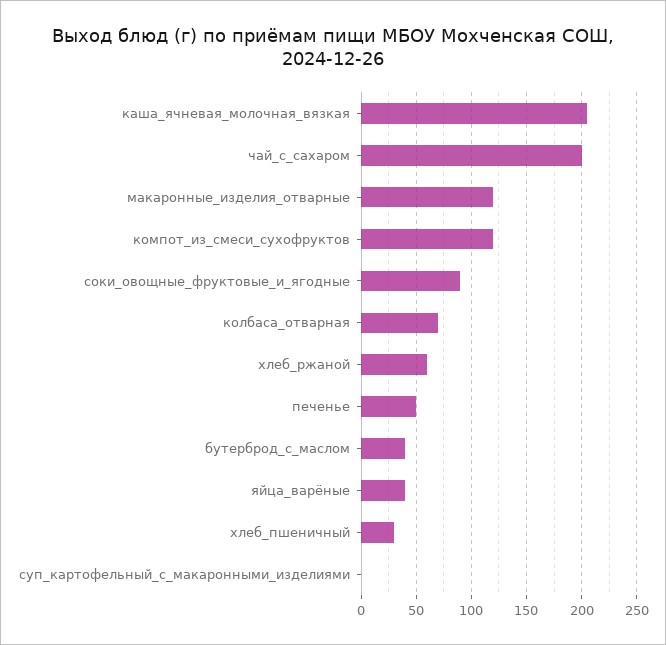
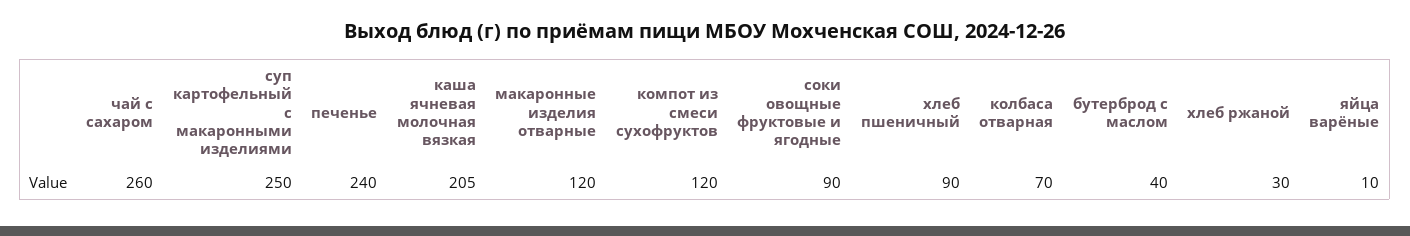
чай_с_сахаром: 200 -> 260
хлеб_ржаной: 60 -> 30
печенье: 50 -> 240
яйца_варёные: 40 -> 10
хлеб_пшеничный: 30 -> 90
суп_картофельный_с_макаронными_изделиями: 0 -> 250

